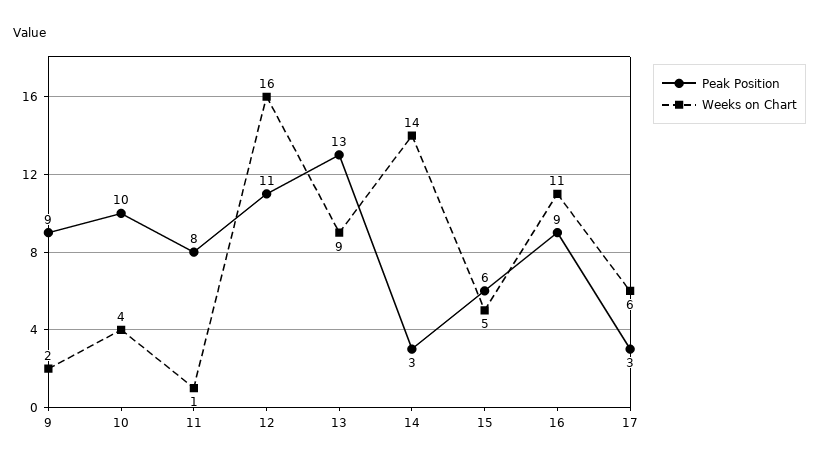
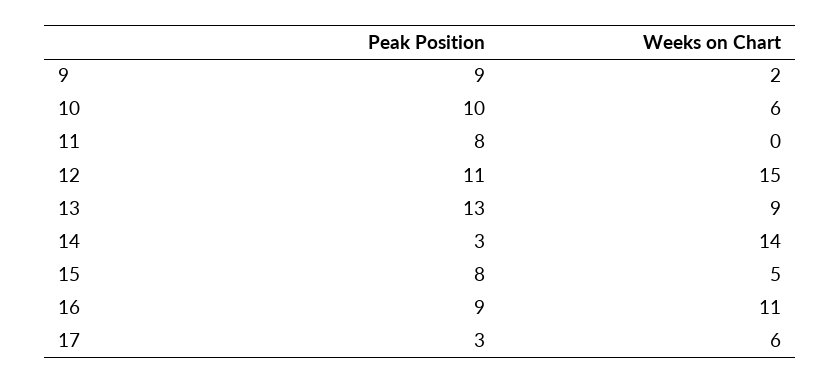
Weeks on Chart, 10: 4 -> 6
Weeks on Chart, 11: 1 -> 0
Weeks on Chart, 12: 16 -> 15
Peak Position, 15: 6 -> 8

